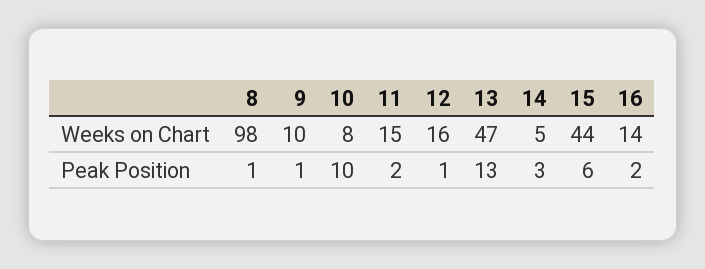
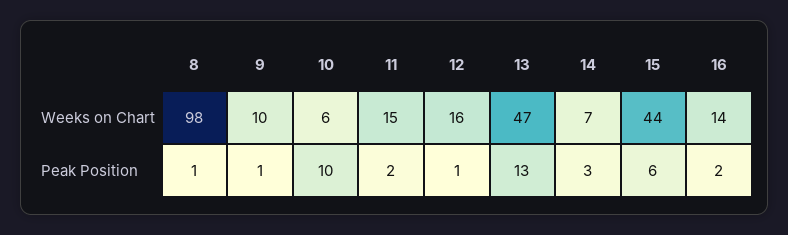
10, Weeks on Chart: 8 -> 6
14, Weeks on Chart: 5 -> 7

